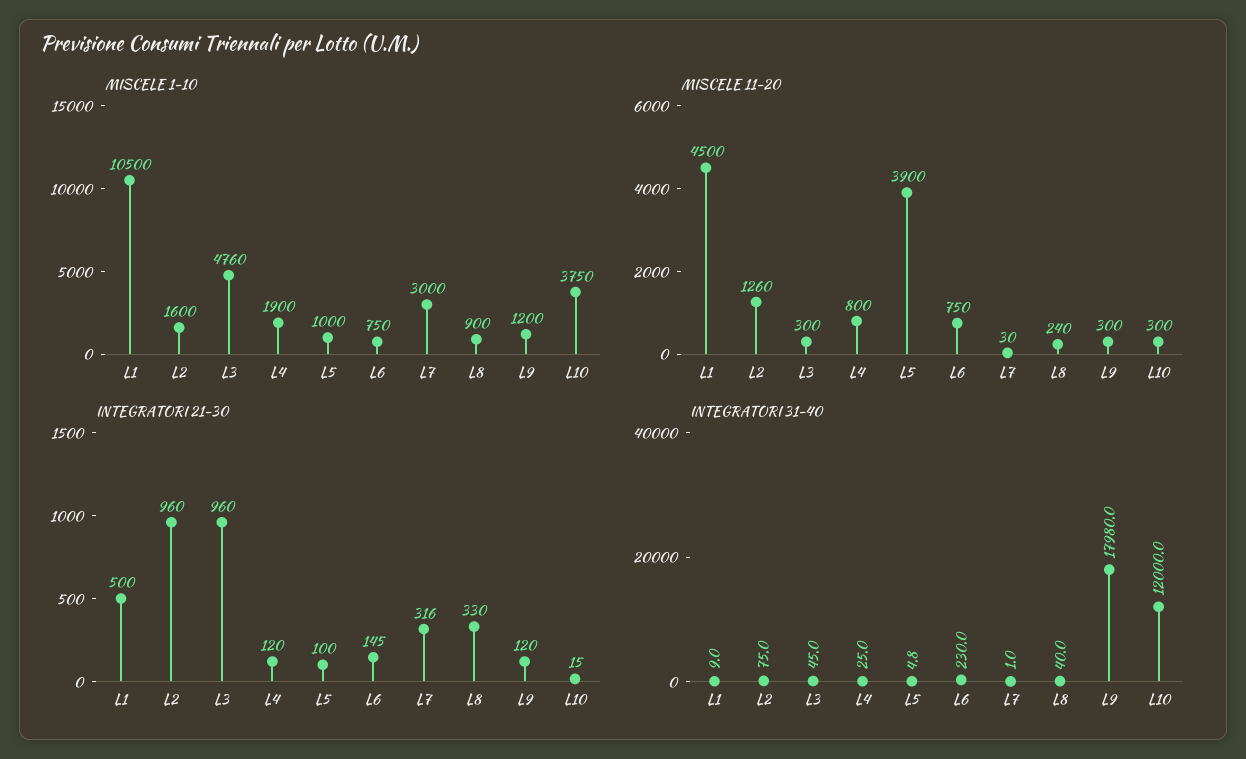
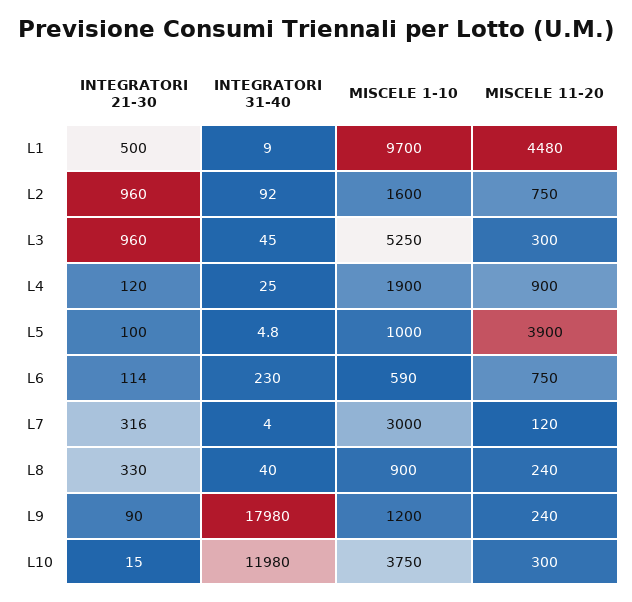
MISCELE 1-10, L1: 10500 -> 9700
MISCELE 1-10, L3: 4760 -> 5250
MISCELE 1-10, L6: 750 -> 590
MISCELE 11-20, L1: 4500 -> 4480
MISCELE 11-20, L2: 1260 -> 750
MISCELE 11-20, L4: 800 -> 900
MISCELE 11-20, L7: 30 -> 120
MISCELE 11-20, L9: 300 -> 240
INTEGRATORI 21-30, L6: 145 -> 114
INTEGRATORI 21-30, L9: 120 -> 90
INTEGRATORI 31-40, L2: 75 -> 92
INTEGRATORI 31-40, L7: 1 -> 4
INTEGRATORI 31-40, L10: 12000 -> 11980

